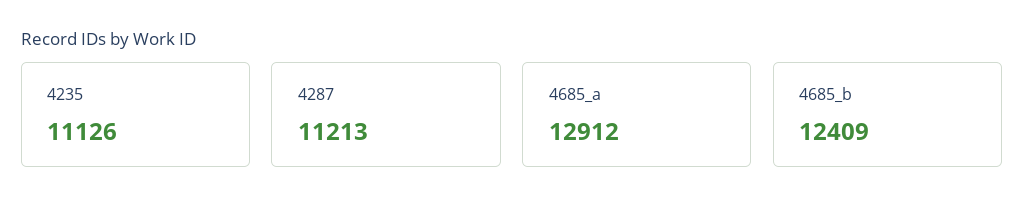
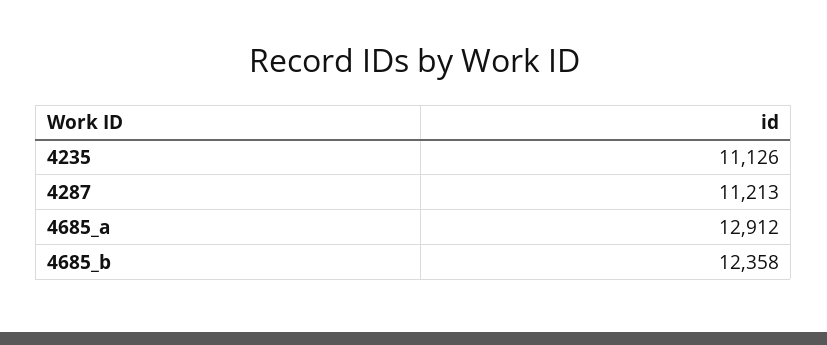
4685_b: 12409 -> 12358

